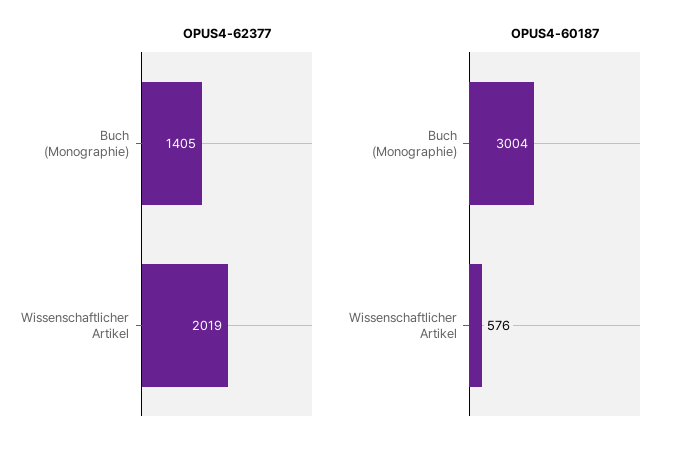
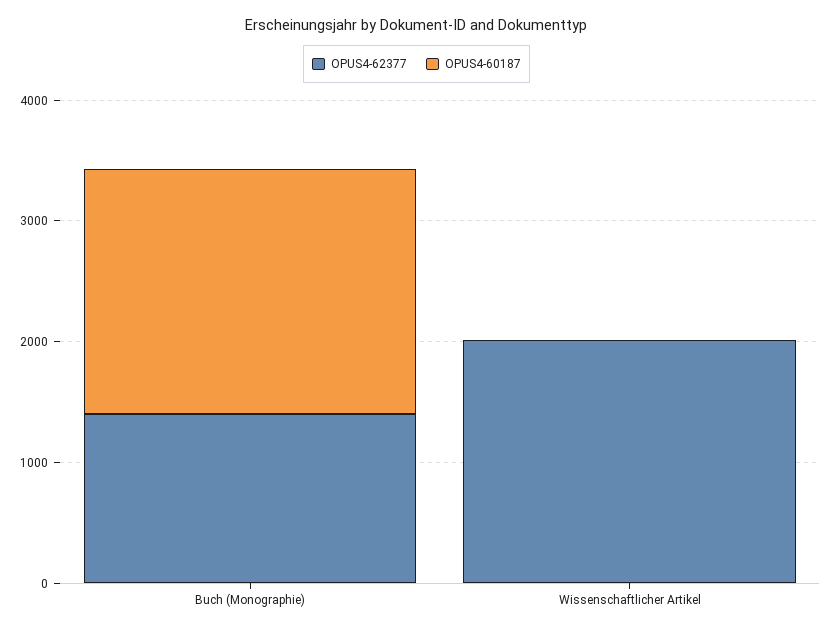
OPUS4-60187, Buch (Monographie): 3004 -> 2000
OPUS4-60187, Wissenschaftlicher Artikel: 576 -> 0

